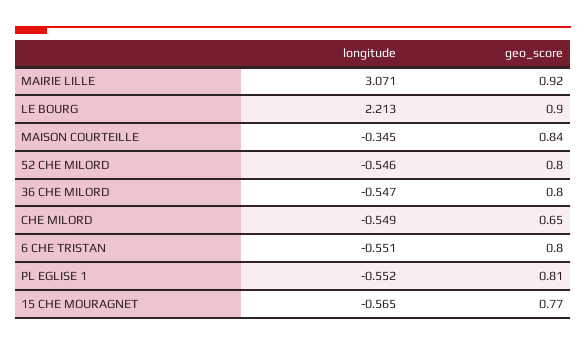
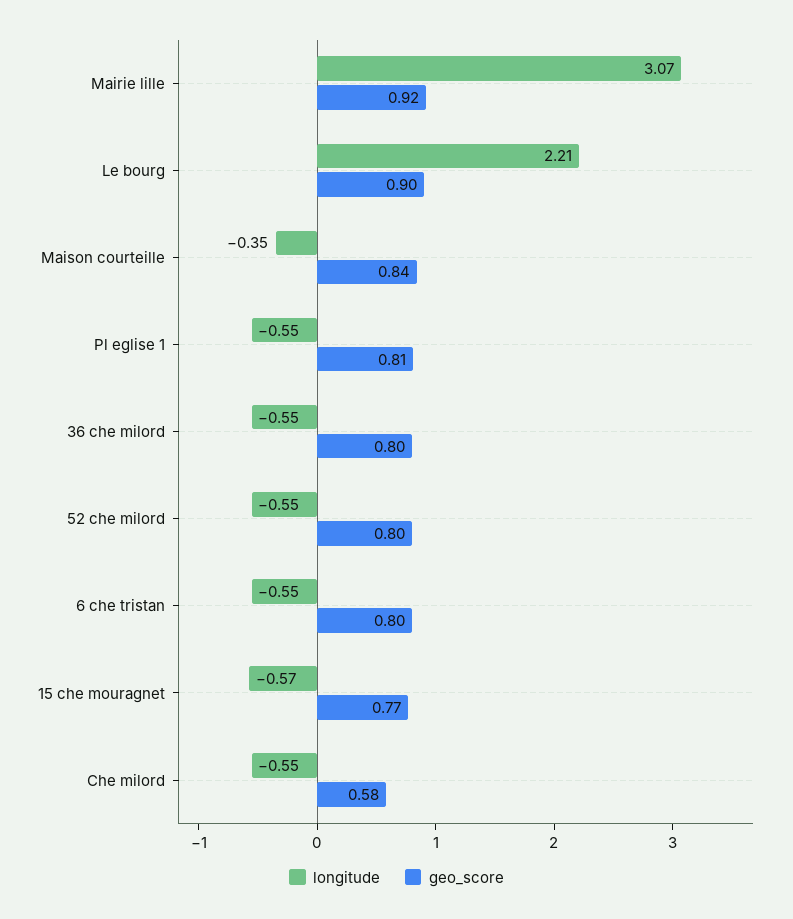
geo_score, CHE MILORD: 0.65 -> 0.58

